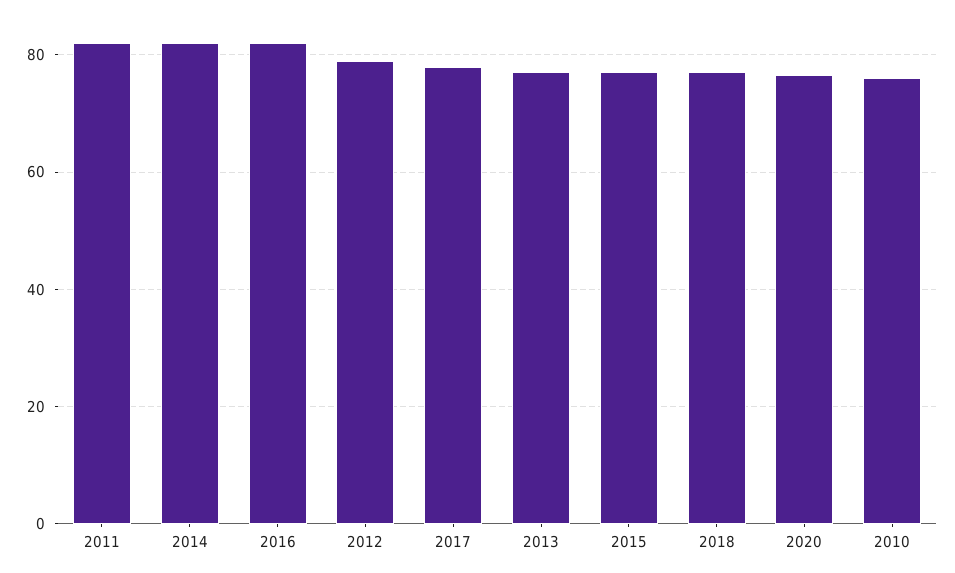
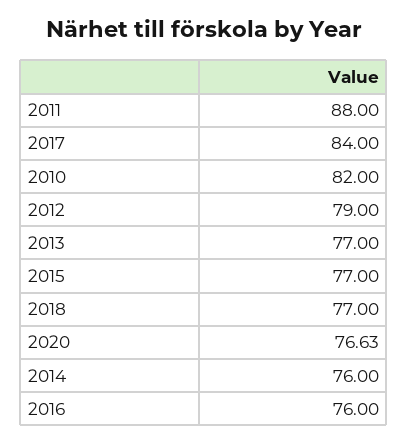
2011: 82 -> 88
2014: 82 -> 76
2016: 82 -> 76
2017: 78 -> 84
2010: 76 -> 82

